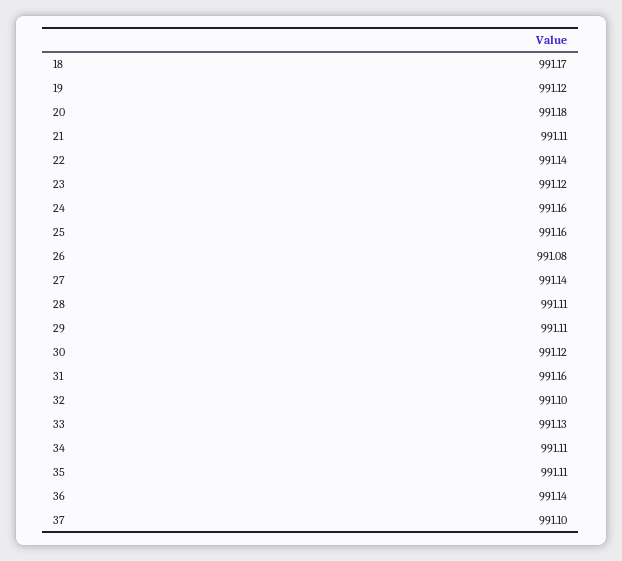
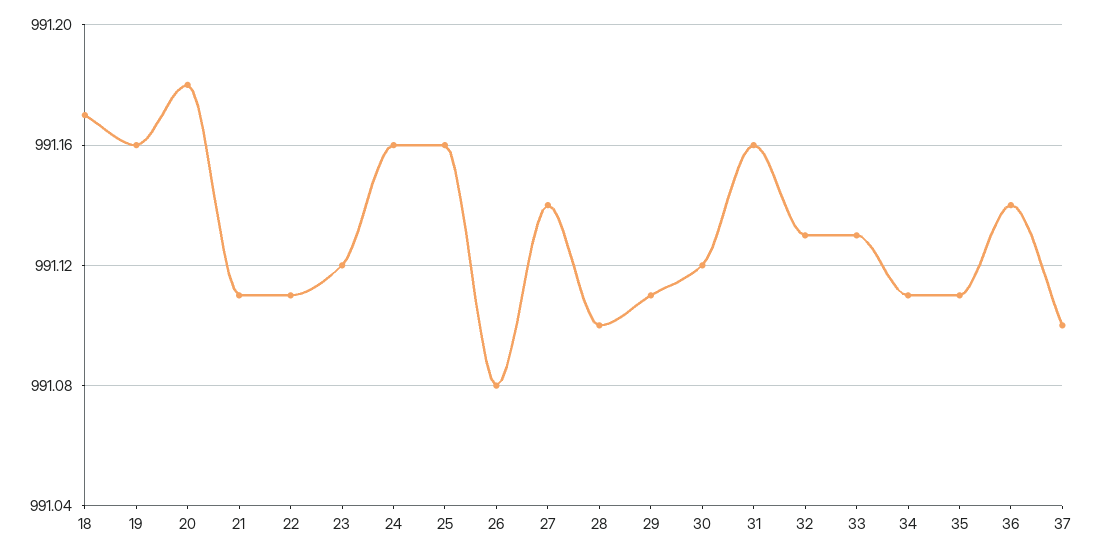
19: 991.12 -> 991.16
22: 991.14 -> 991.11
28: 991.11 -> 991.1
32: 991.1 -> 991.13

